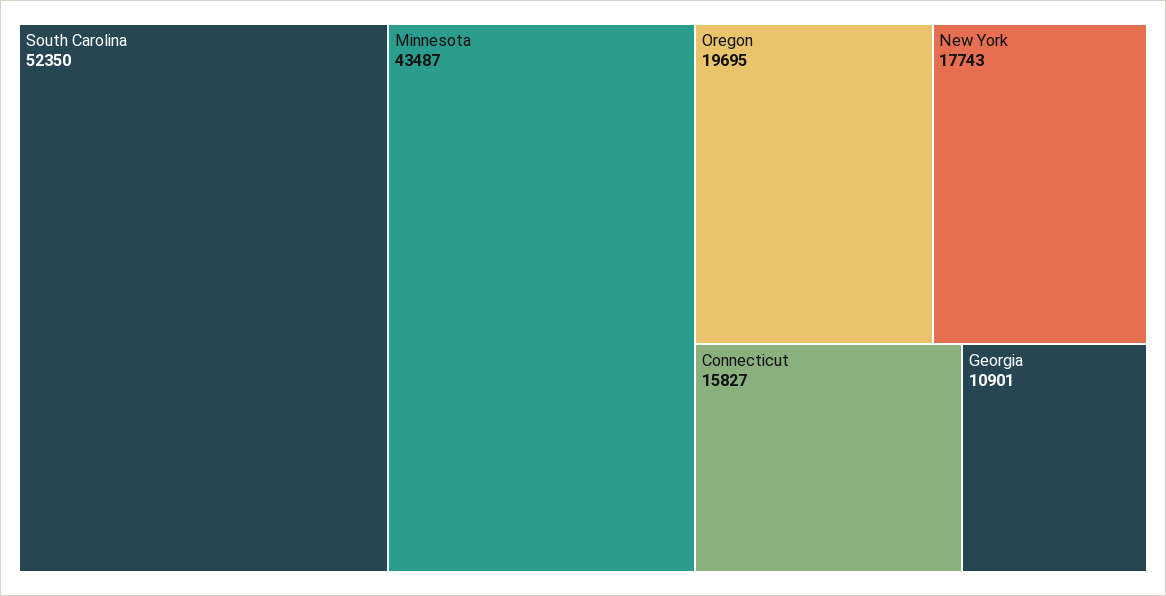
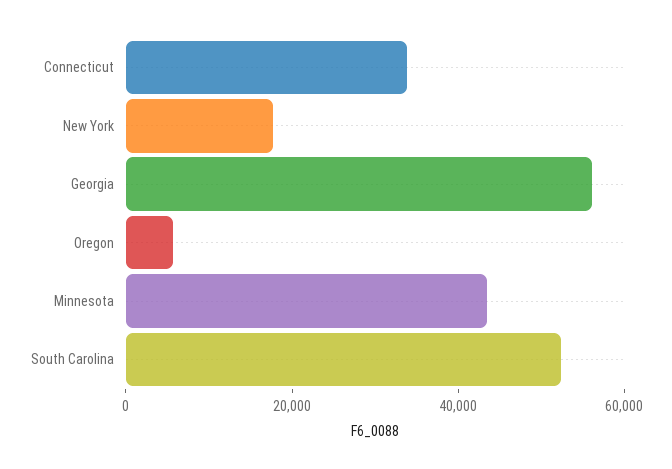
Oregon: 19695 -> 5000
Connecticut: 15827 -> 35000
Georgia: 10901 -> 55000

